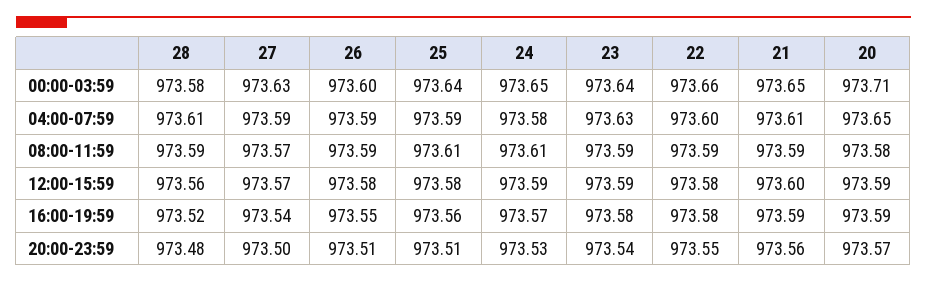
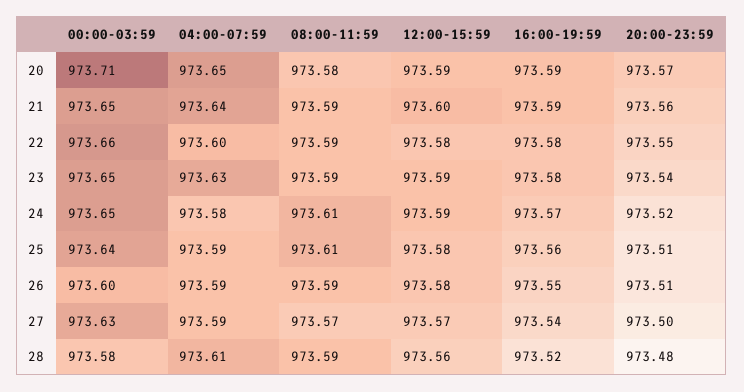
23, 00:00-03:59: 973.64 -> 973.65
21, 04:00-07:59: 973.61 -> 973.64
24, 20:00-23:59: 973.53 -> 973.52

